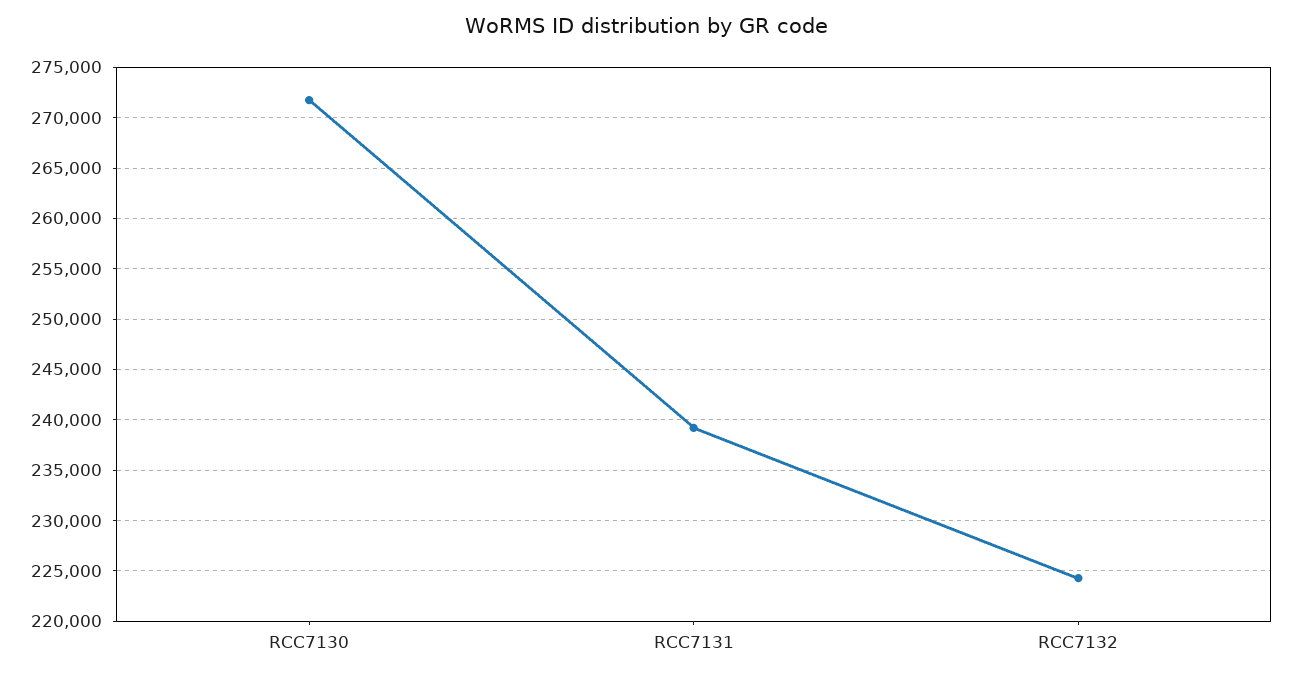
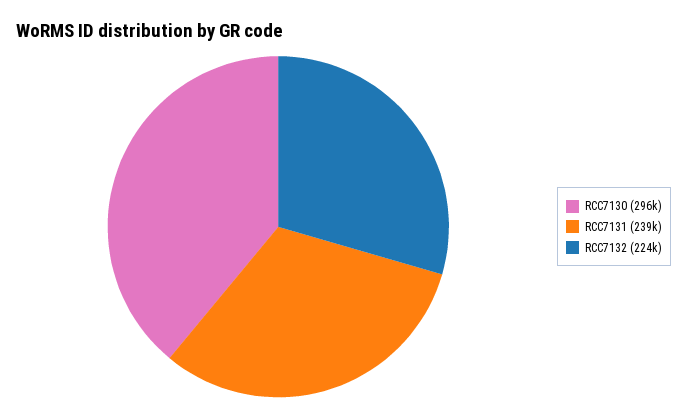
RCC7130: 272000 -> 296000

